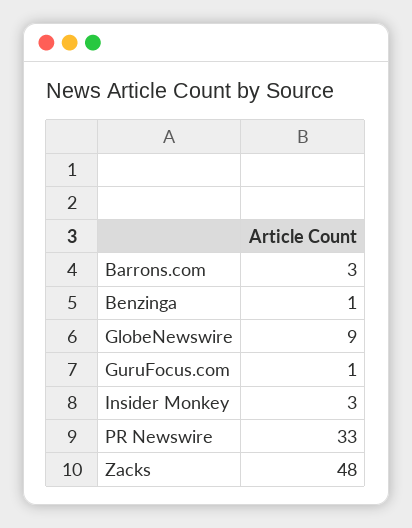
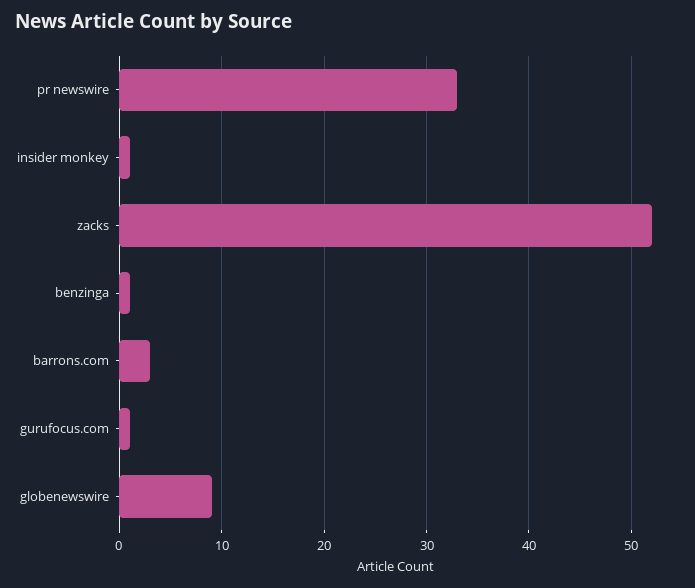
Insider Monkey: 3 -> 1
Zacks: 48 -> 52

